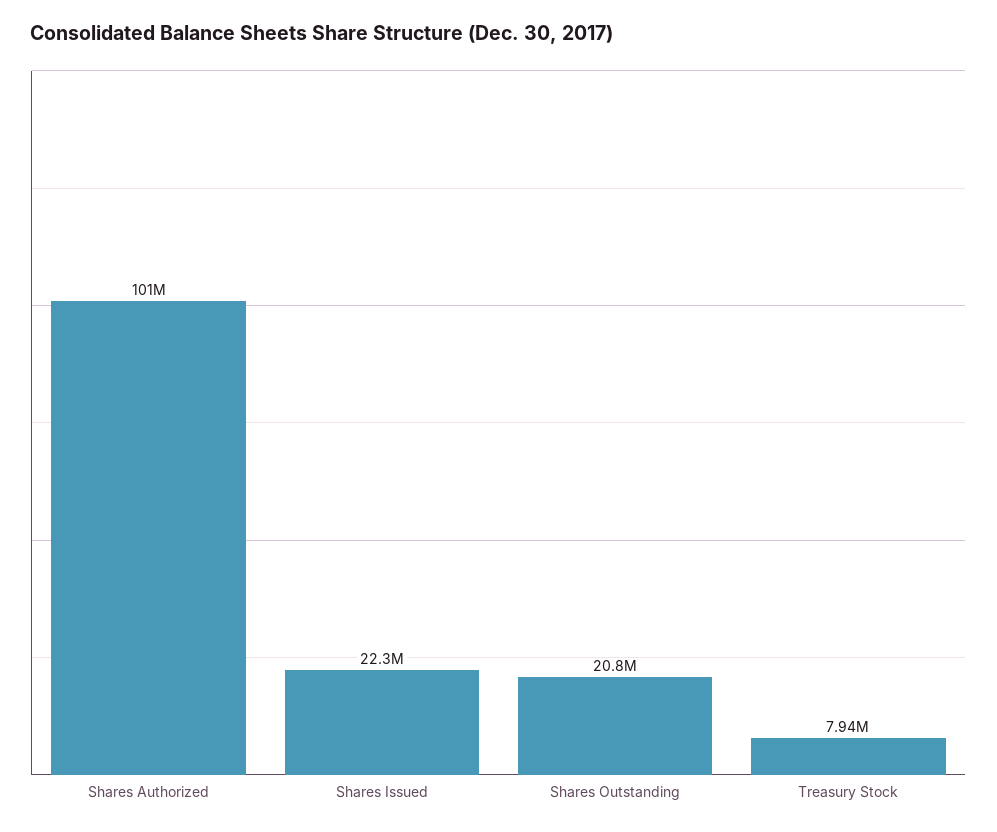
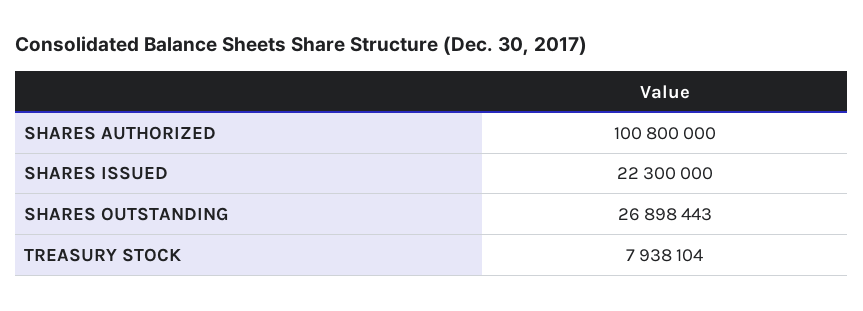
Shares Outstanding: 20800000 -> 26898443

